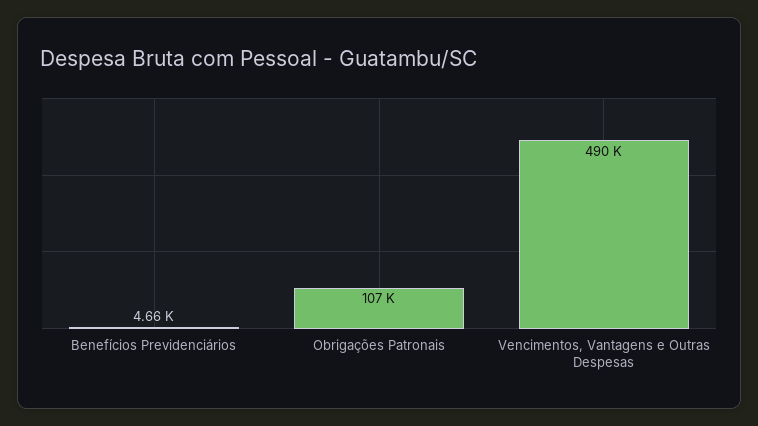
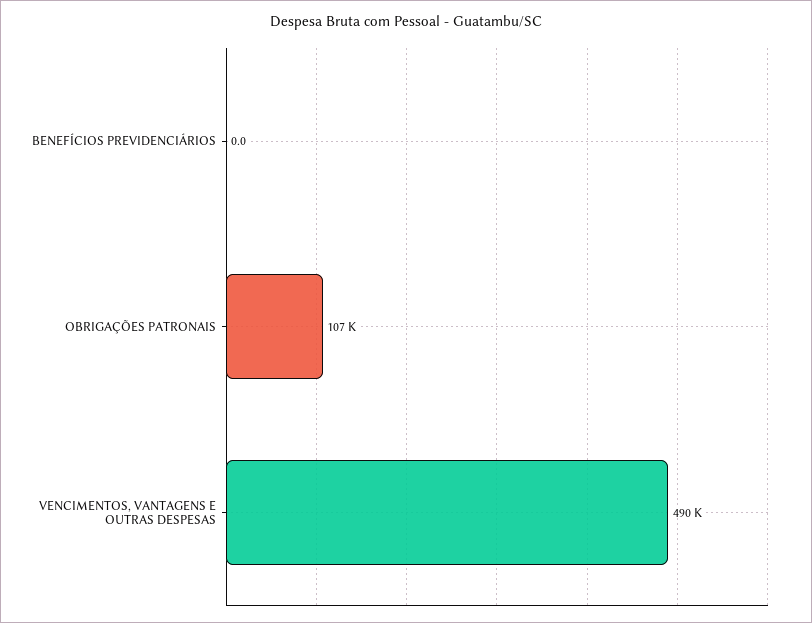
Benefícios Previdenciários: 4660 -> 0

